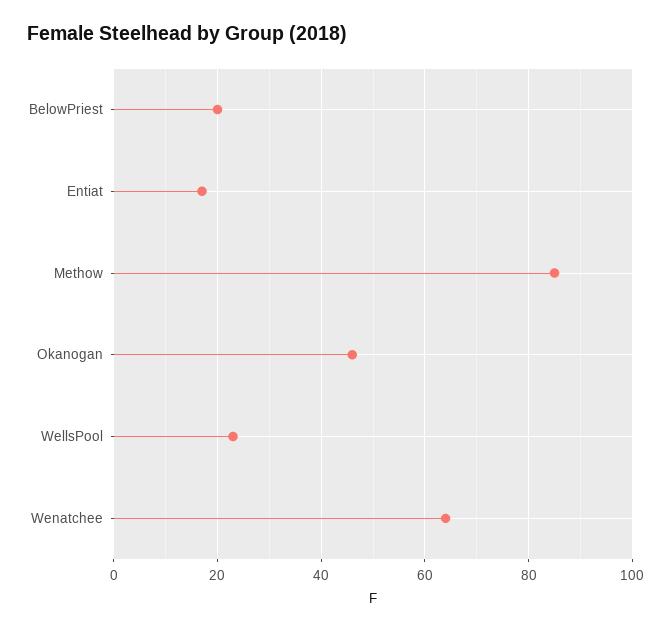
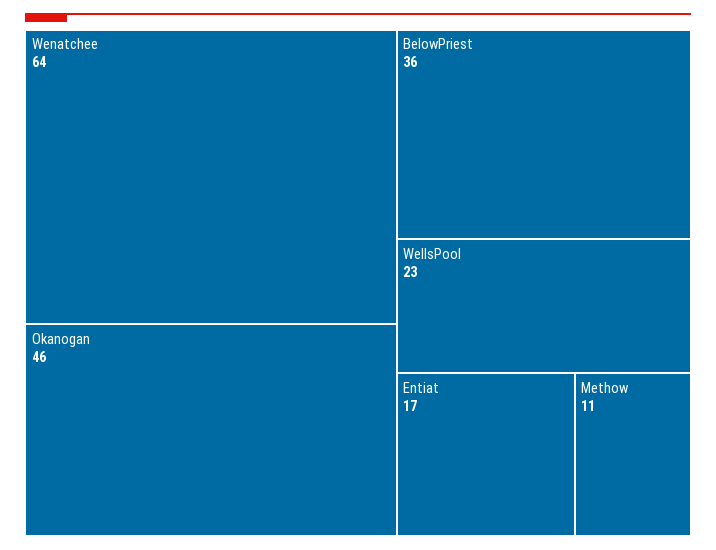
BelowPriest: 20 -> 36
Methow: 85 -> 11

